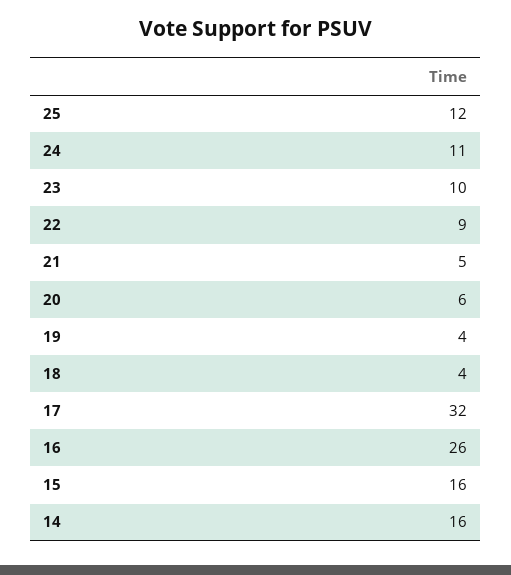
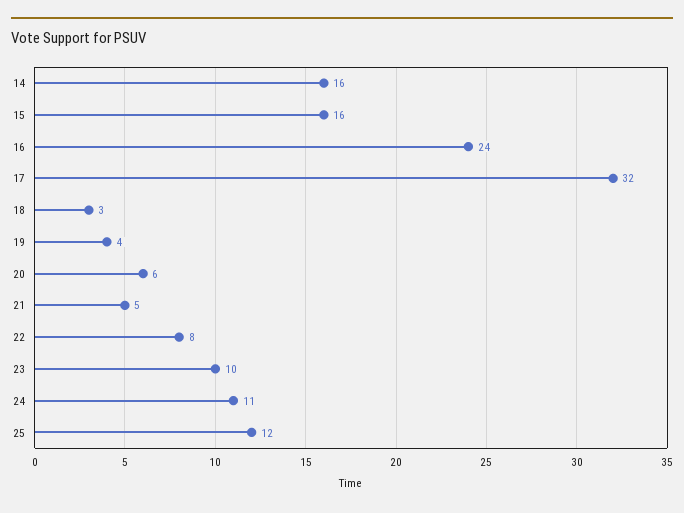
22: 9 -> 8
18: 4 -> 3
16: 26 -> 24

